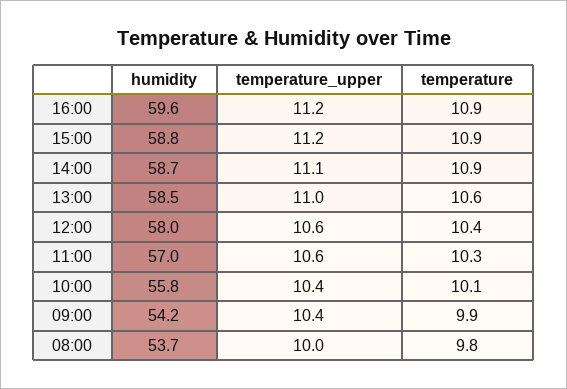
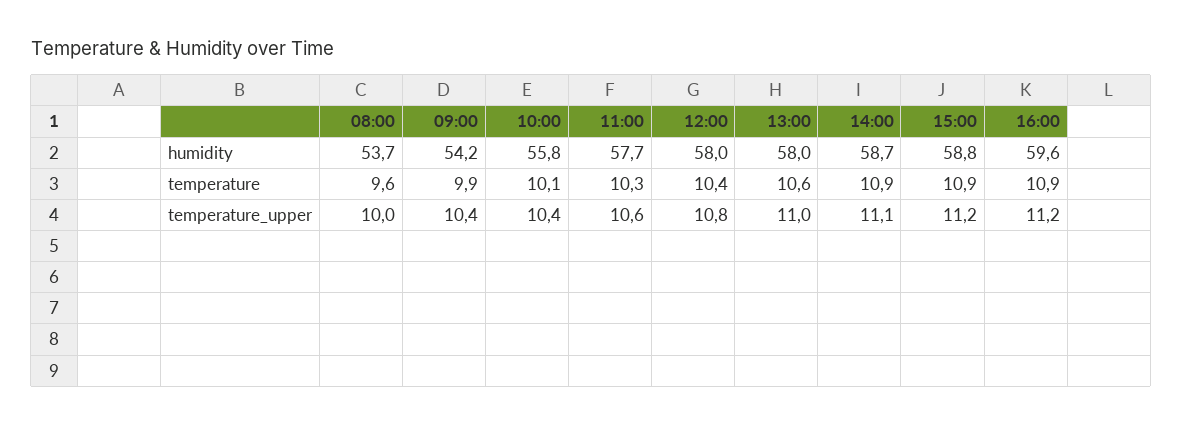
humidity, 13:00: 58.5 -> 58
temperature_upper, 12:00: 10.6 -> 10.8
humidity, 11:00: 57 -> 57.7
temperature, 08:00: 9.8 -> 9.6

